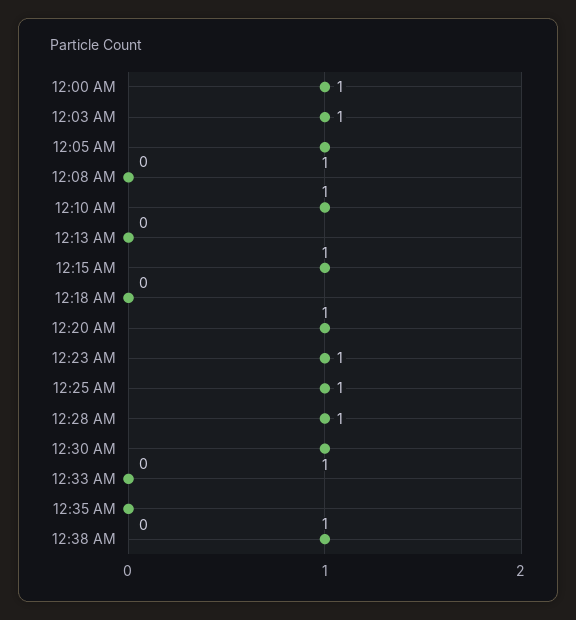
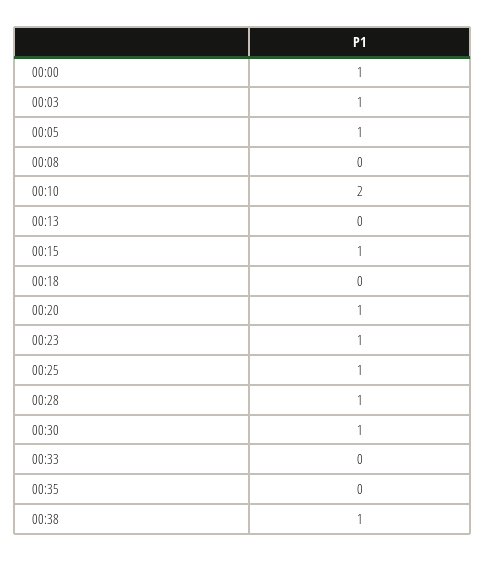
12:10 AM: 1 -> 2

